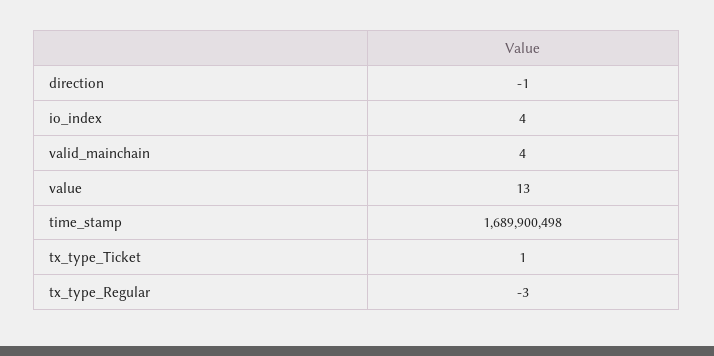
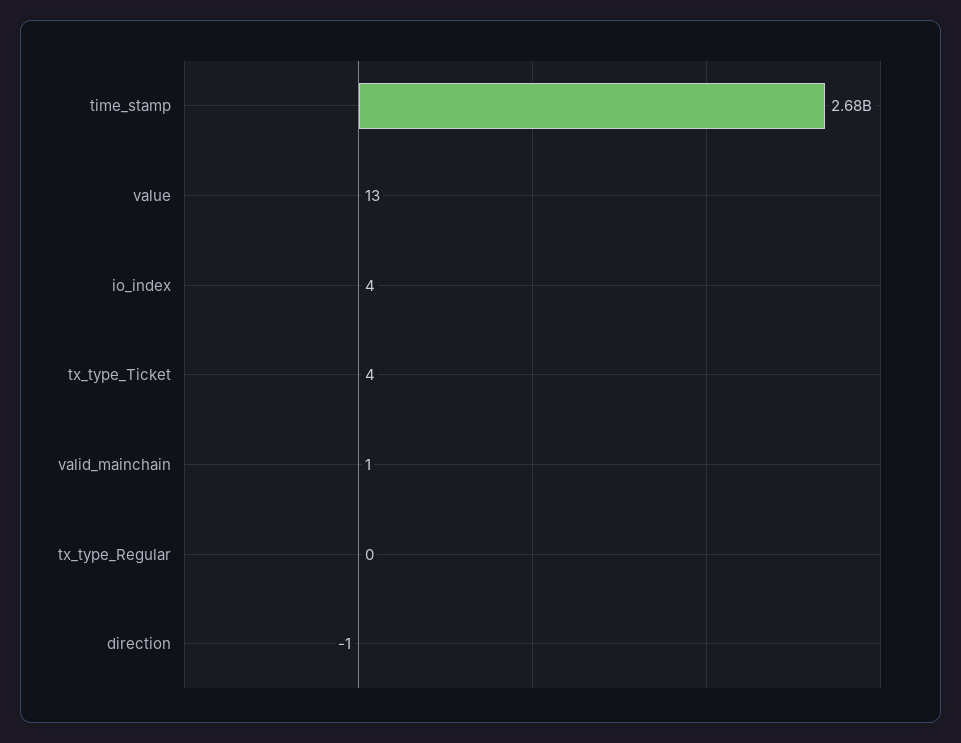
valid_mainchain: 4 -> 1
time_stamp: 1689900498 -> 2680000000
tx_type_Ticket: 1 -> 4
tx_type_Regular: -3 -> 0

